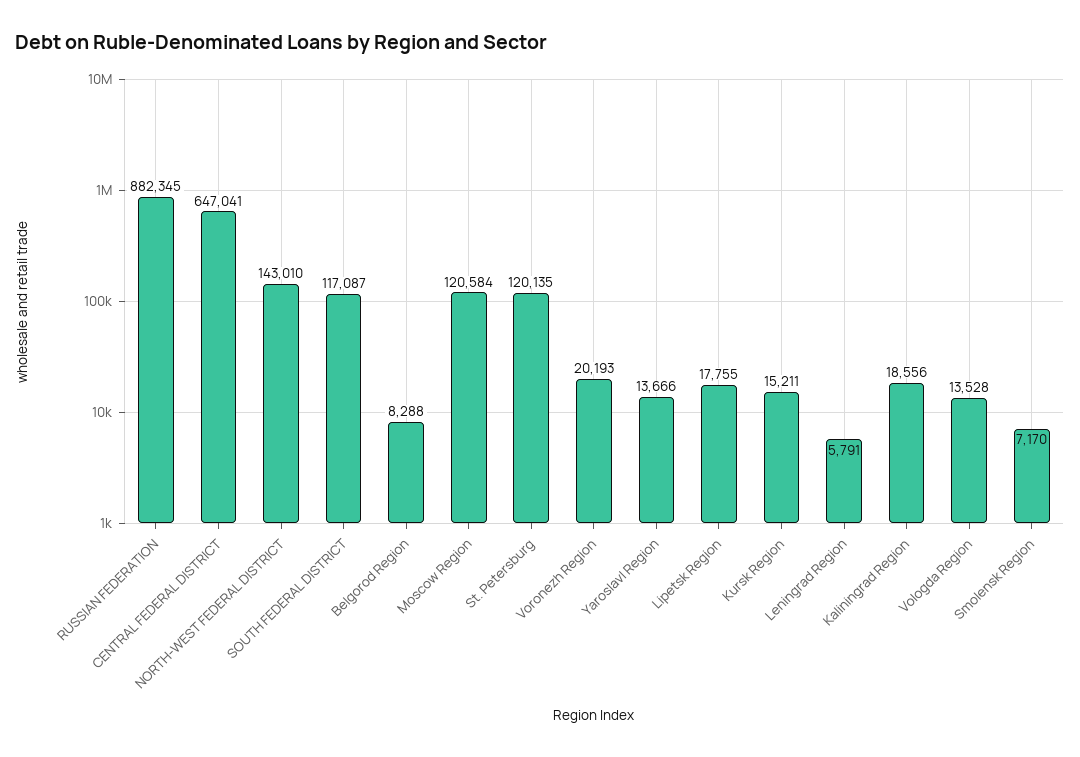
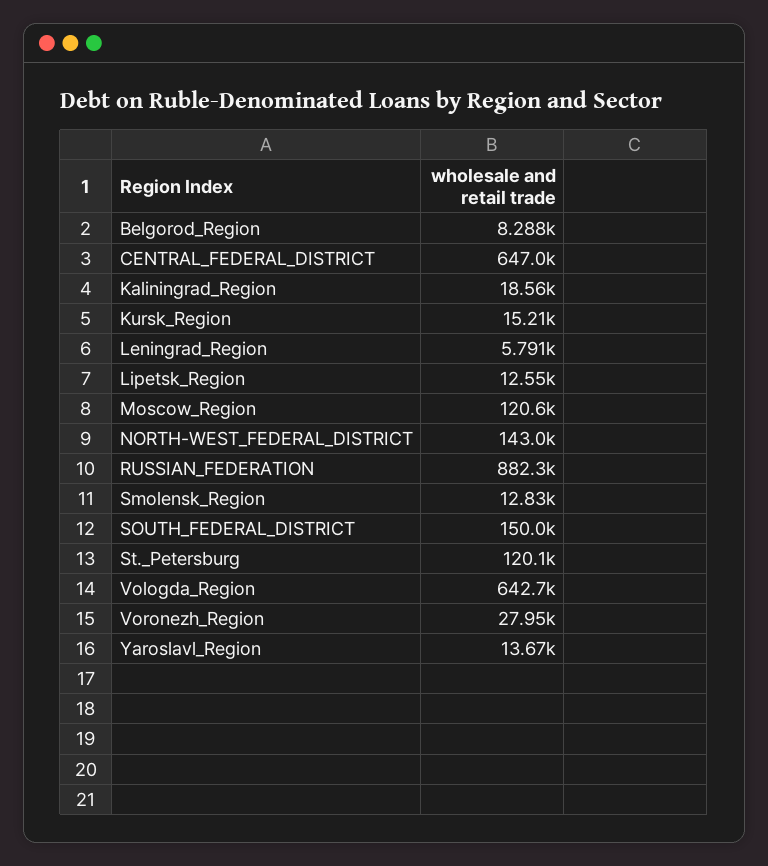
SOUTH FEDERAL DISTRICT: 117087 -> 150000
Voronezh Region: 20193 -> 27950
Lipetsk Region: 17755 -> 12550
Vologda Region: 13528 -> 642700
Smolensk Region: 7170 -> 12830

